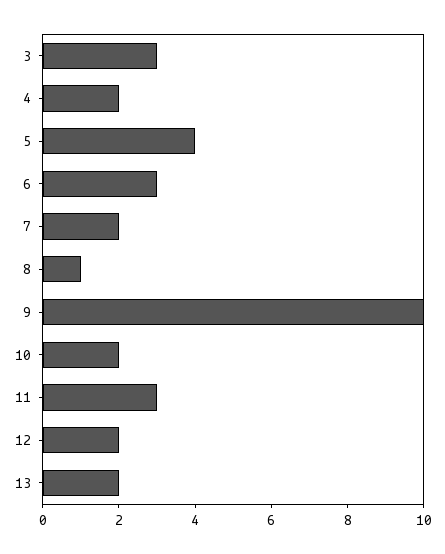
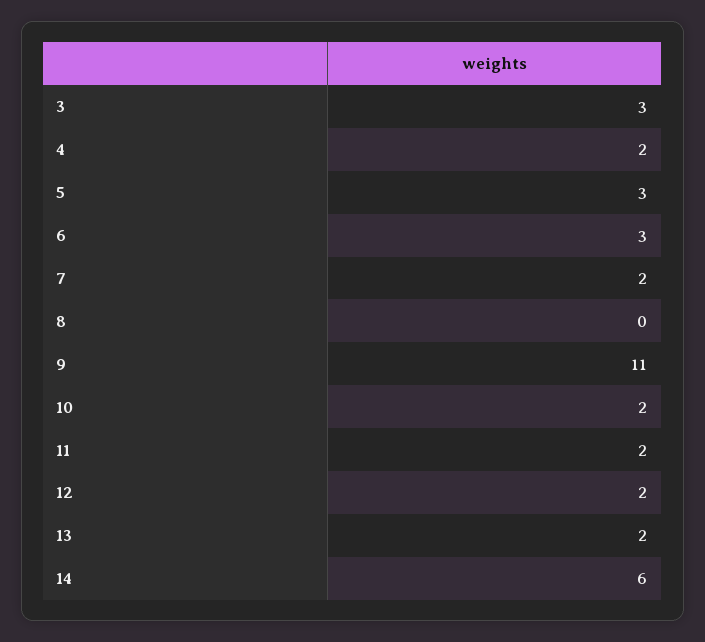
5: 4 -> 3
8: 1 -> 0
9: 10 -> 11
11: 3 -> 2
14: none -> 6

